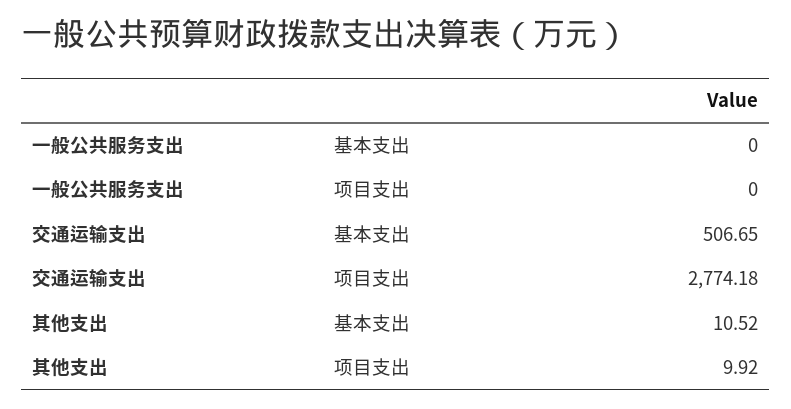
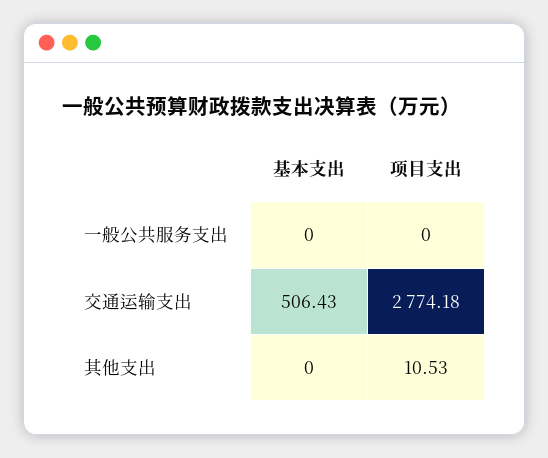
交通运输支出, 基本支出: 506.65 -> 506.43
其他支出, 基本支出: 10.52 -> 0
其他支出, 项目支出: 9.92 -> 10.53

